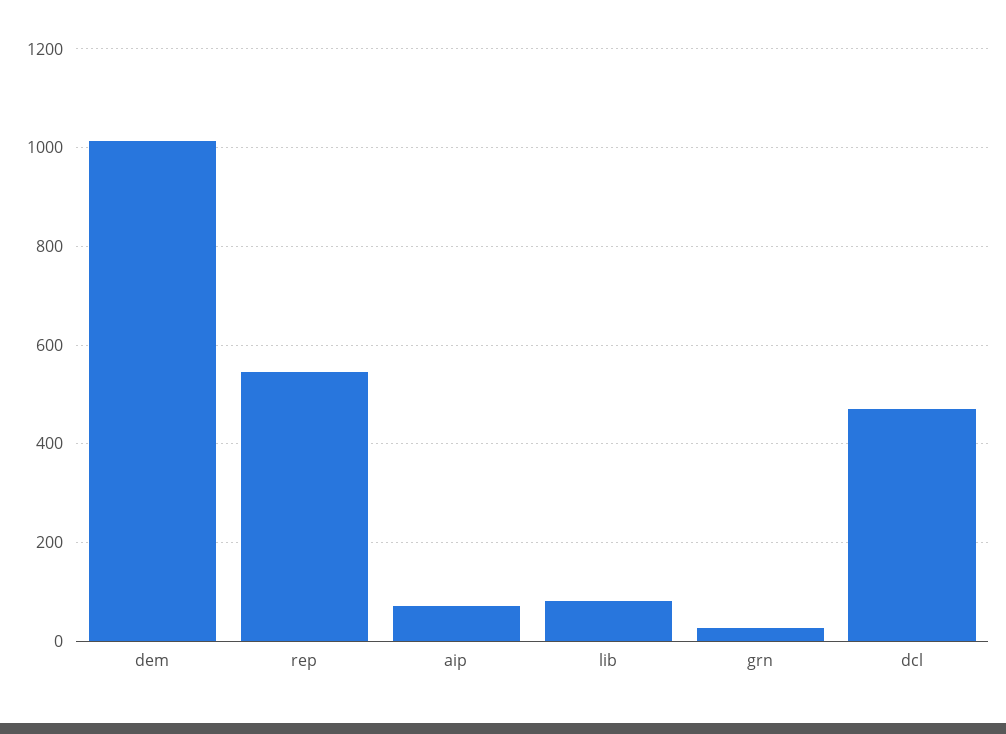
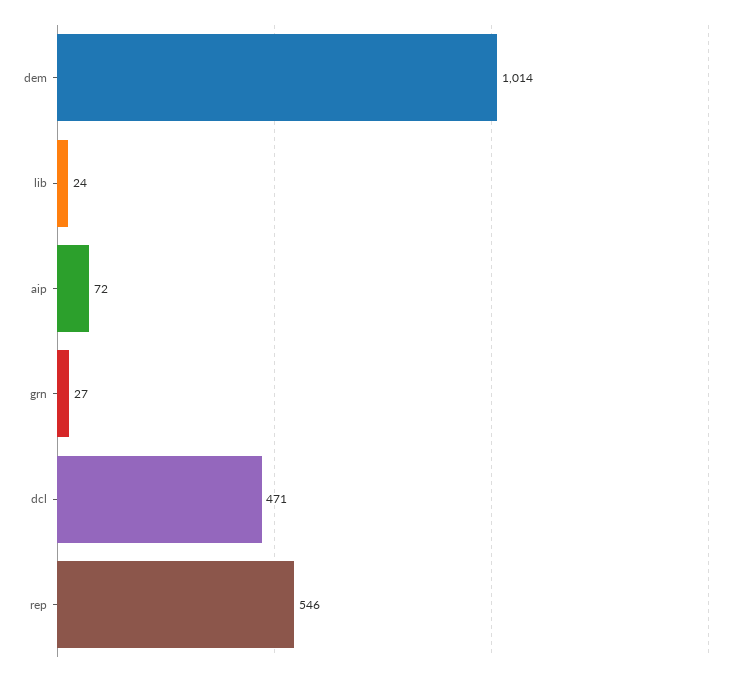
lib: 80 -> 24

